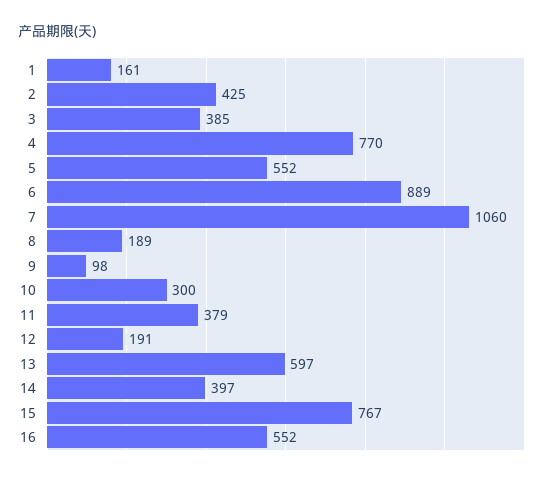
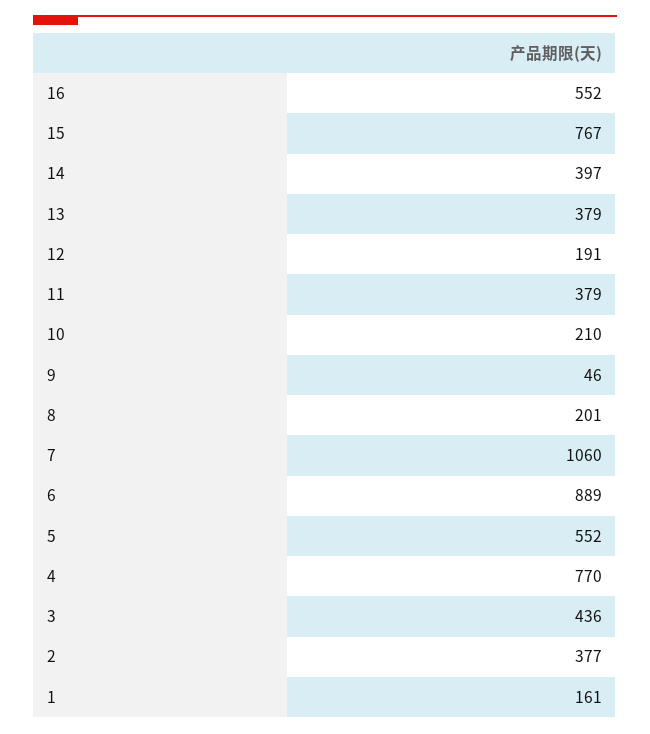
2: 425 -> 377
3: 385 -> 436
8: 189 -> 201
9: 98 -> 46
10: 300 -> 210
13: 597 -> 379

